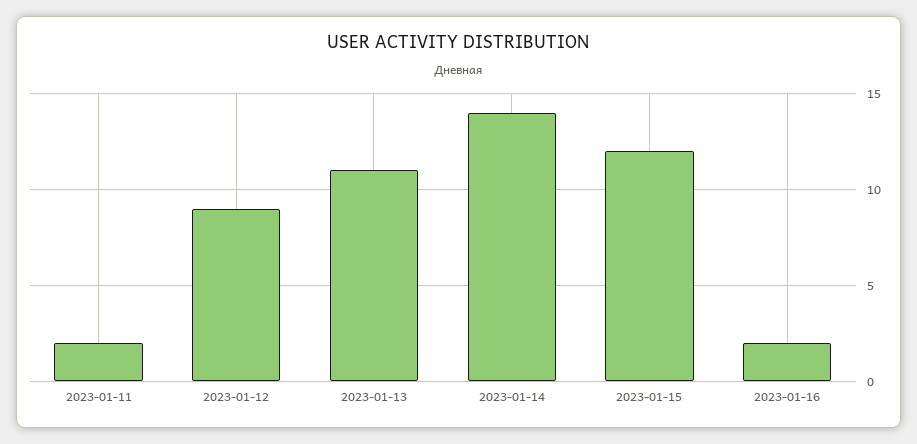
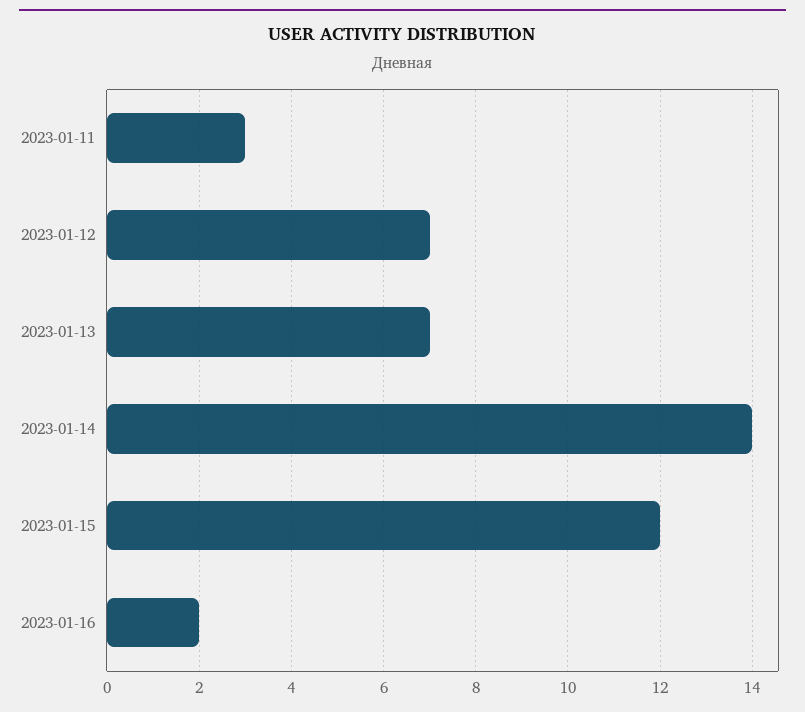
2023-01-11: 2 -> 3
2023-01-12: 9 -> 7
2023-01-13: 11 -> 7

